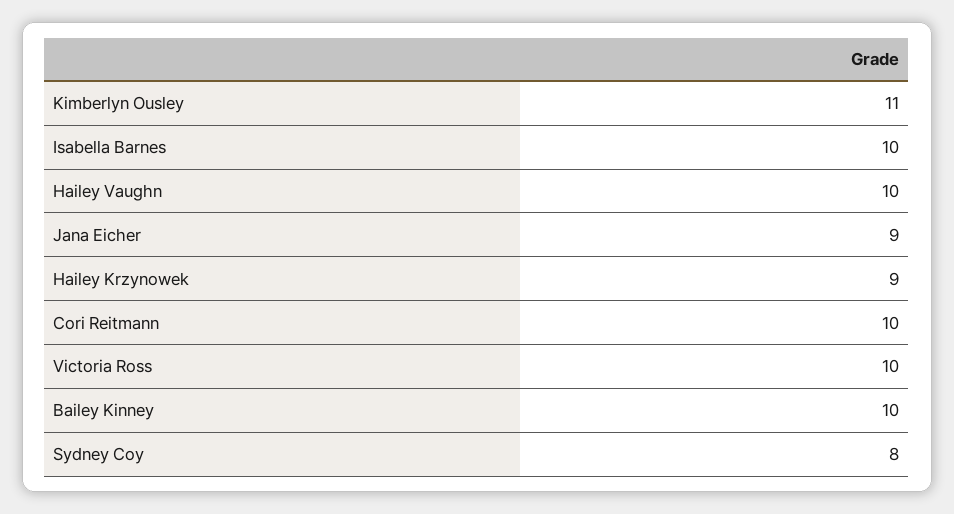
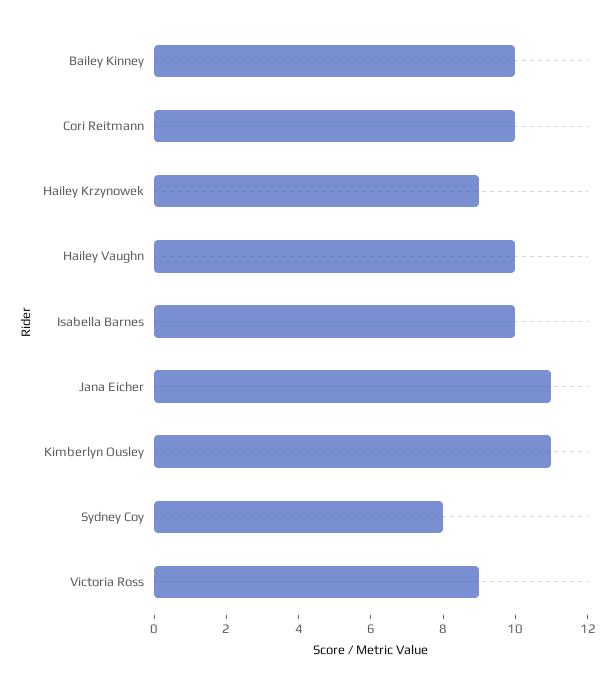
Jana Eicher: 9 -> 11
Victoria Ross: 10 -> 9

